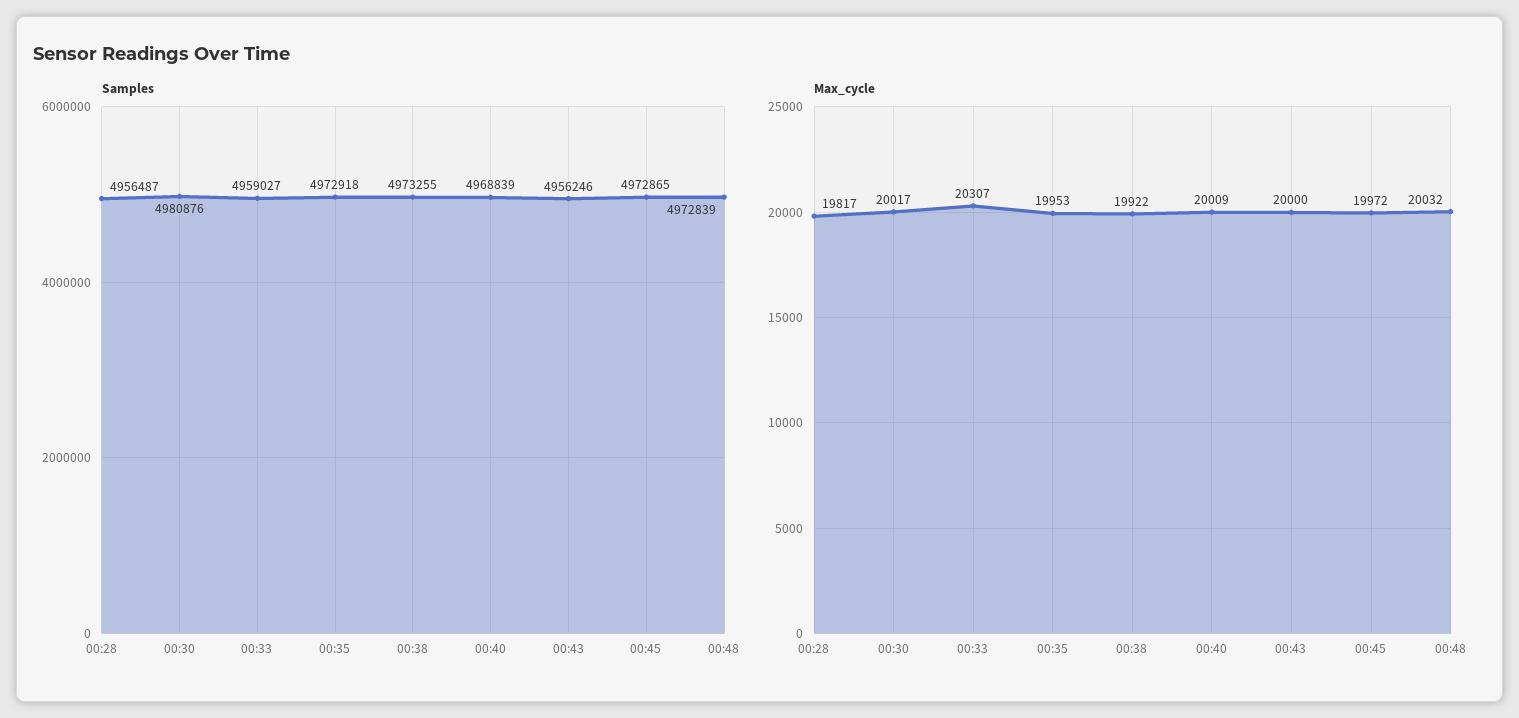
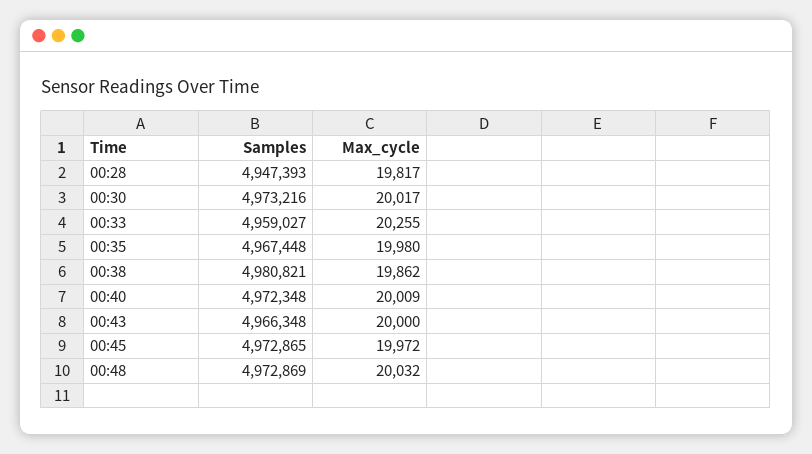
Samples, 00:28: 4956487 -> 4947393
Samples, 00:30: 4980876 -> 4973216
Samples, 00:35: 4972918 -> 4967448
Samples, 00:38: 4973255 -> 4980821
Samples, 00:40: 4968839 -> 4972348
Samples, 00:43: 4956246 -> 4966348
Samples, 00:48: 4972839 -> 4972869
Max_cycle, 00:33: 20307 -> 20255
Max_cycle, 00:35: 19953 -> 19980
Max_cycle, 00:38: 19922 -> 19862

